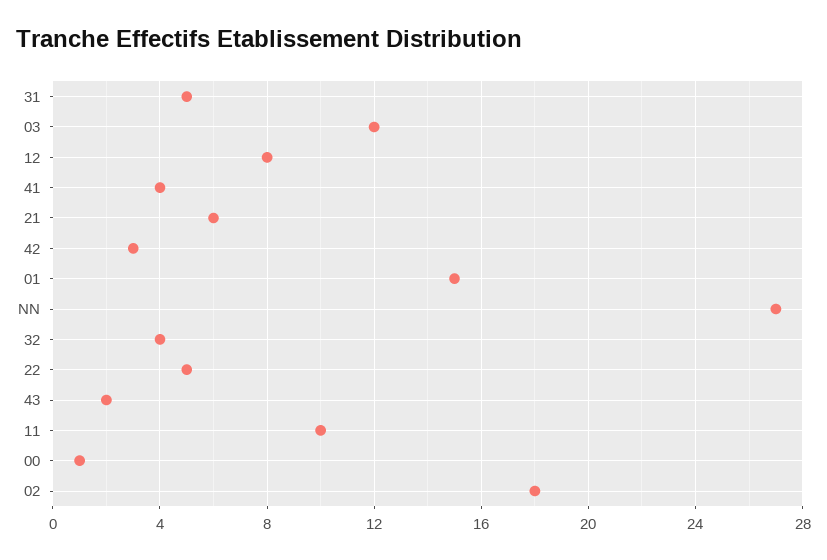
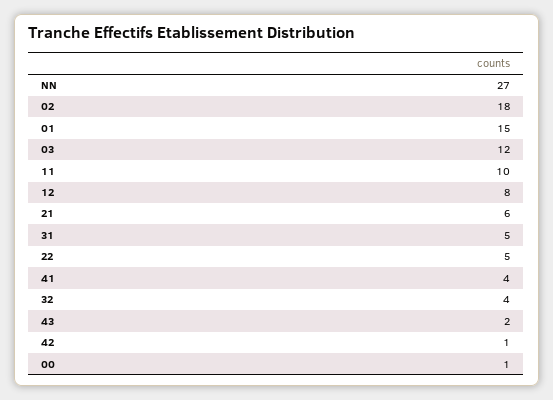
42: 3 -> 1

